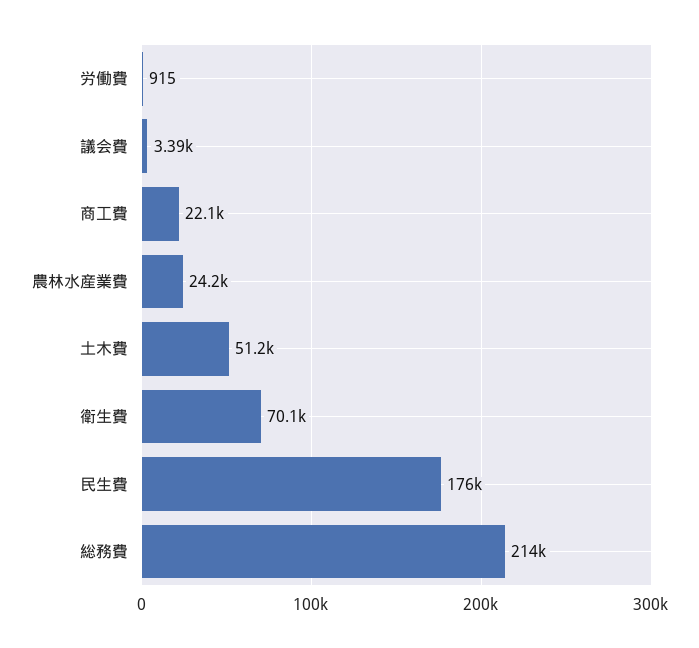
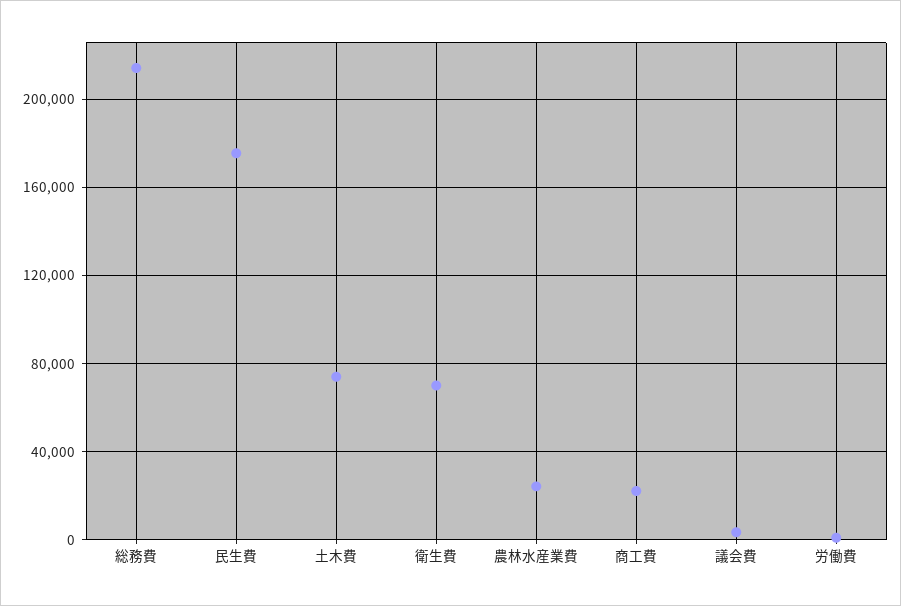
土木費: 51200 -> 75000

